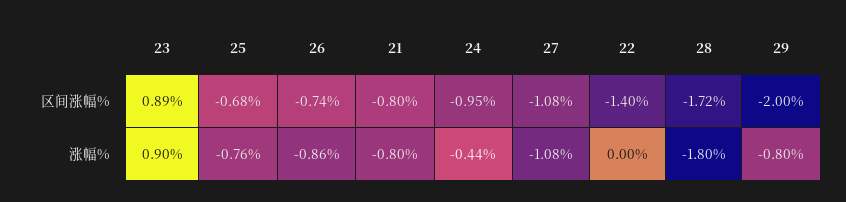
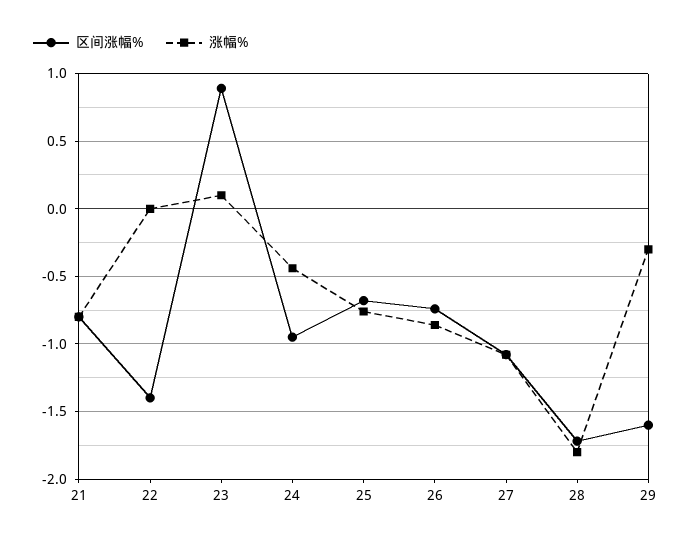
区间涨幅%, 29: -2 -> -1.6
涨幅%, 23: 0.9 -> 0.1
涨幅%, 29: -0.8 -> -0.3

